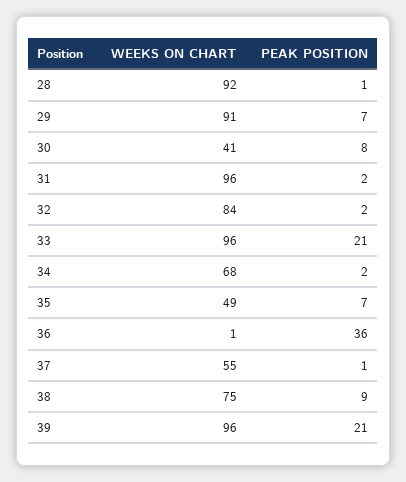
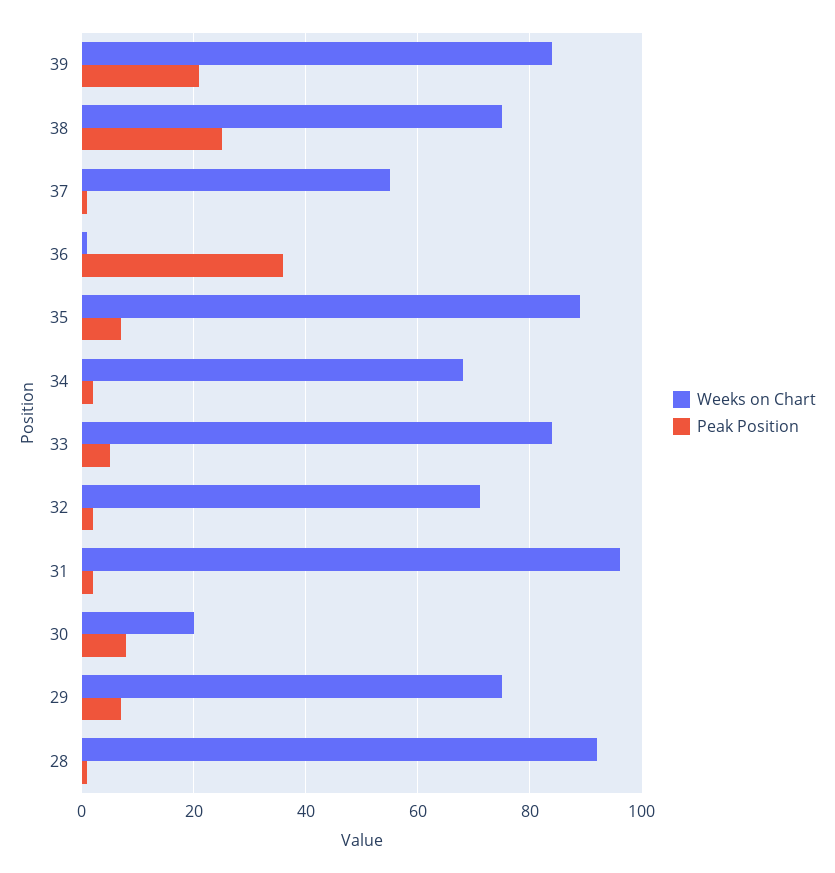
WEEKS ON CHART, 29: 91 -> 75
WEEKS ON CHART, 30: 41 -> 20
WEEKS ON CHART, 32: 84 -> 70
WEEKS ON CHART, 33: 96 -> 85
PEAK POSITION, 33: 21 -> 5
WEEKS ON CHART, 35: 49 -> 90
PEAK POSITION, 38: 9 -> 25
WEEKS ON CHART, 39: 96 -> 85

